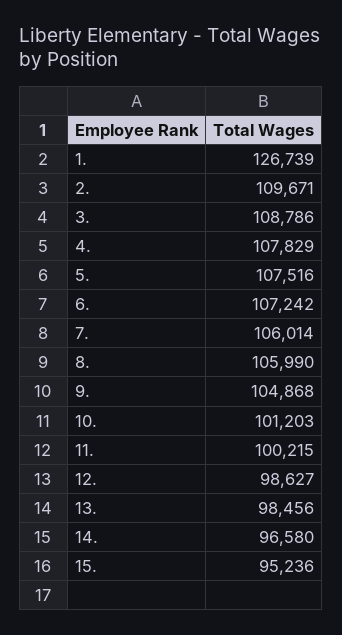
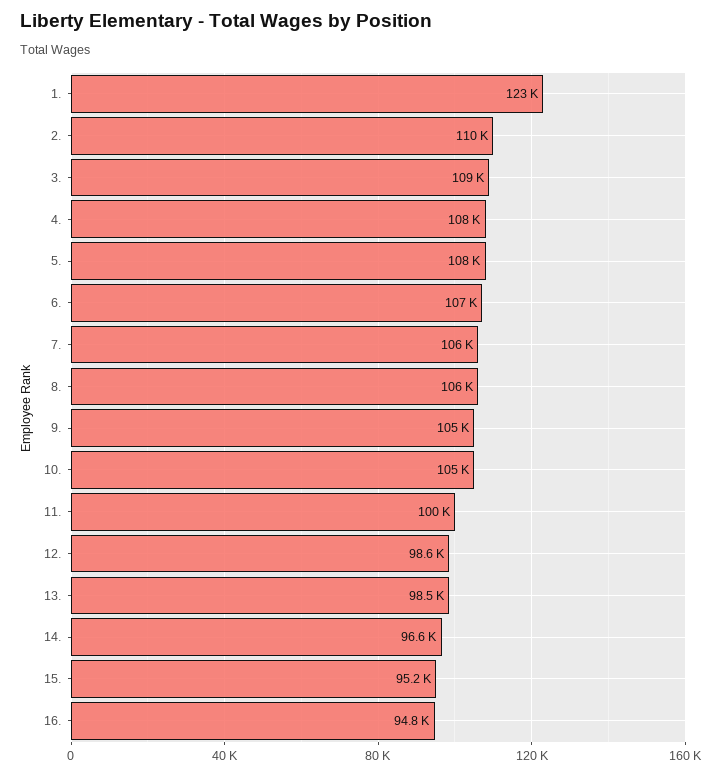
1.: 126739 -> 123000
10.: 101203 -> 105000
16.: none -> 94800

